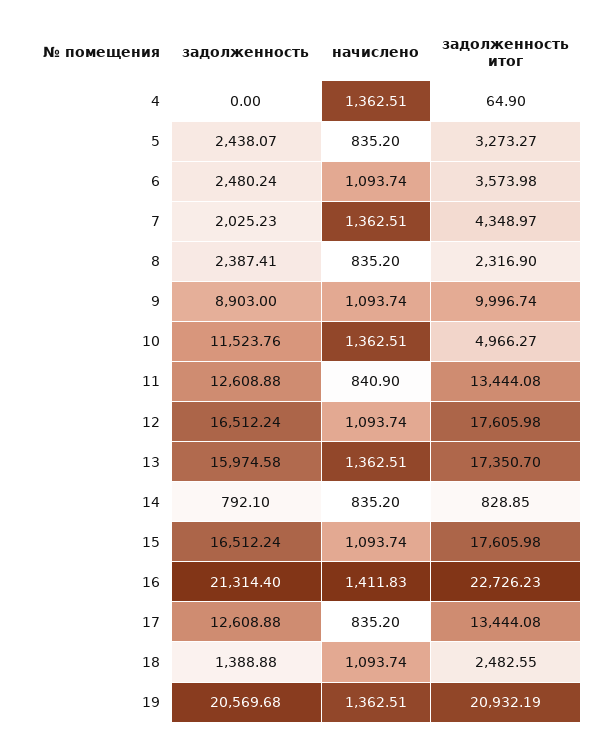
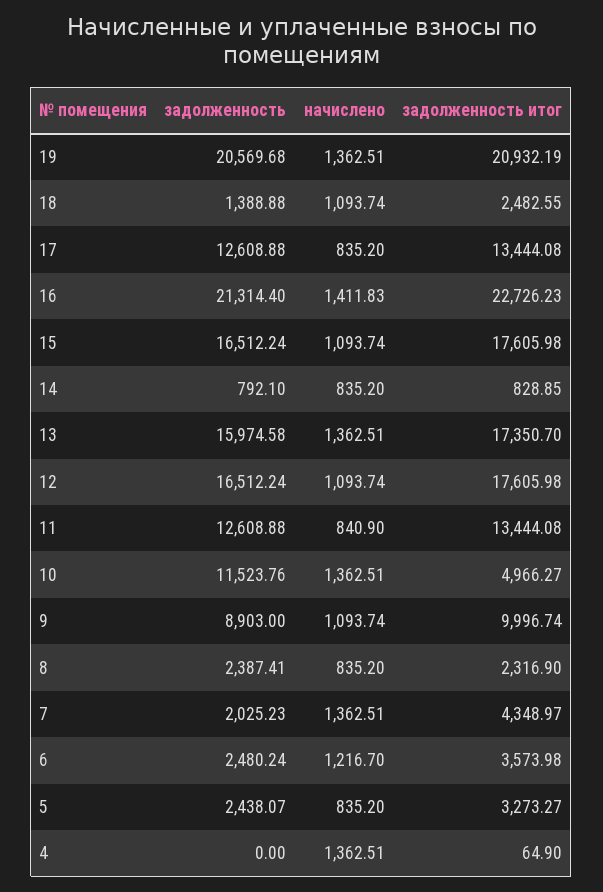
начислено, 6: 1093.74 -> 1216.7

